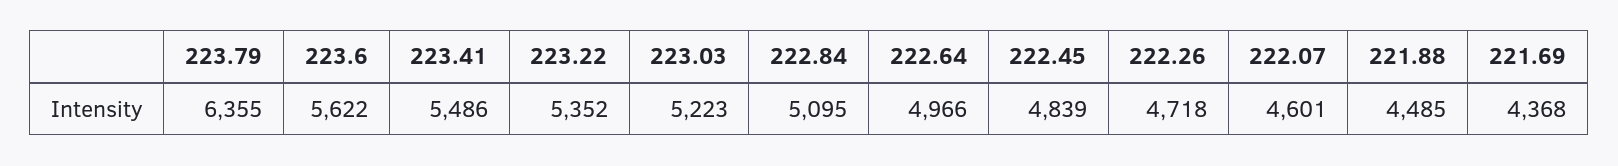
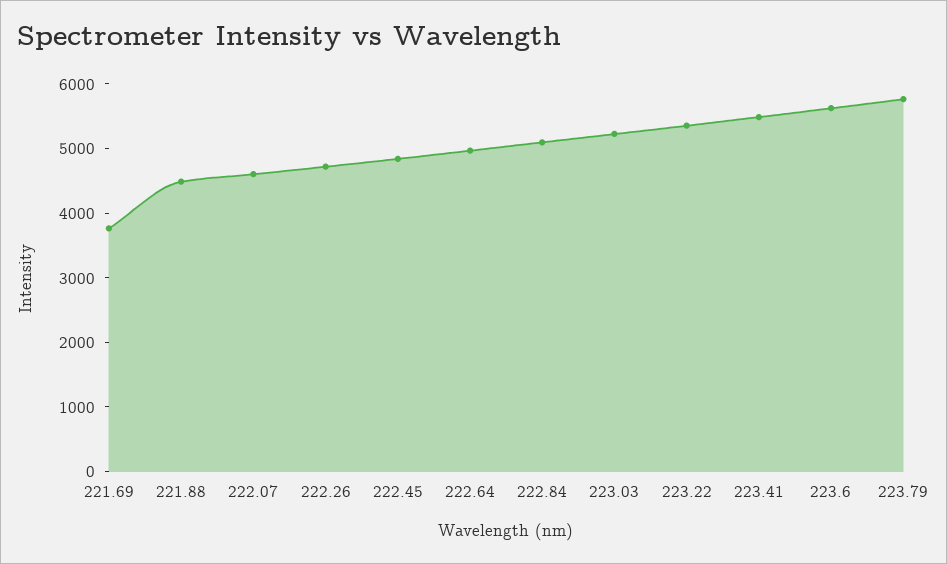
223.79: 6355 -> 5800
221.69: 4368 -> 3800

